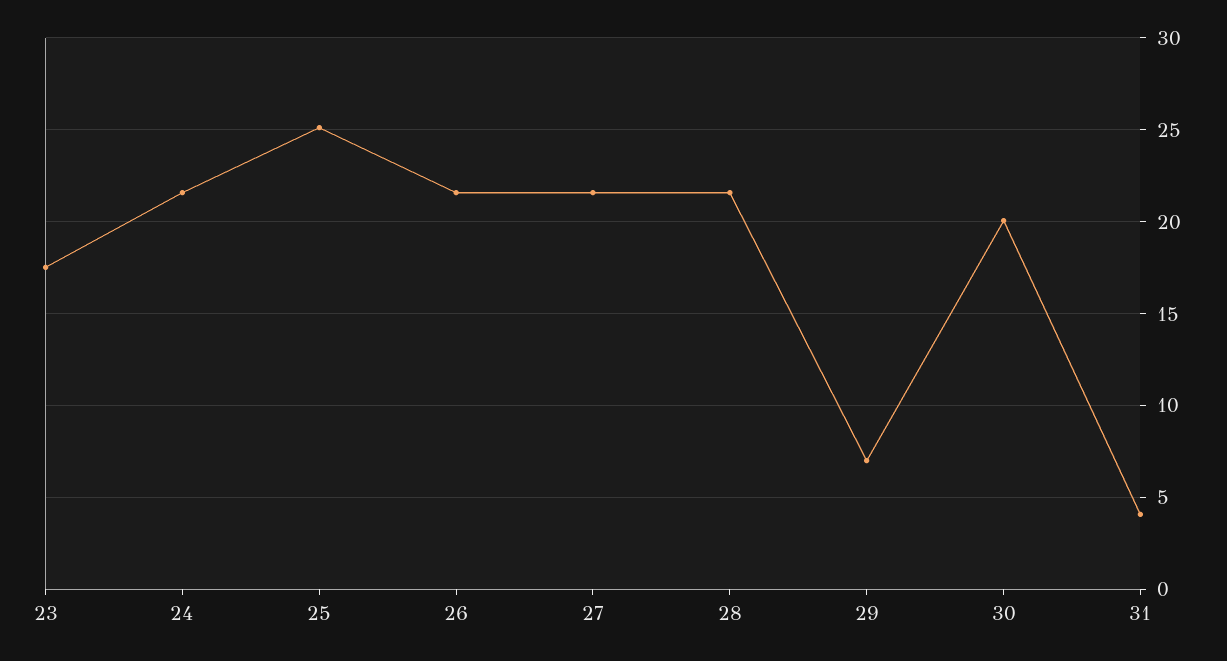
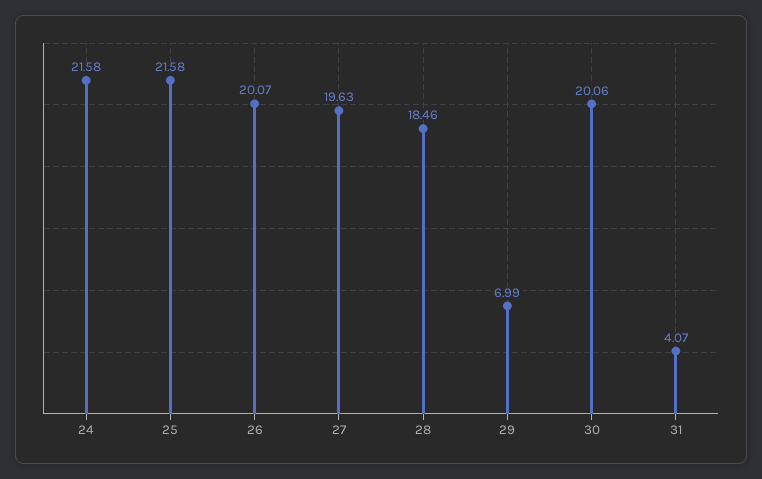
23: 17.5 -> none
25: 25 -> 21.58
26: 21.5 -> 20.07
27: 21.5 -> 19.63
28: 21.5 -> 18.46

